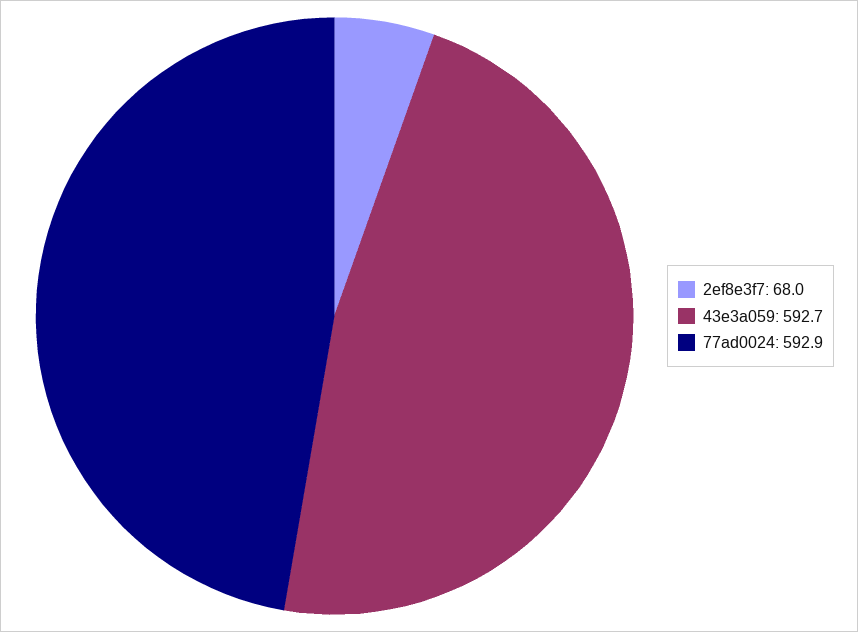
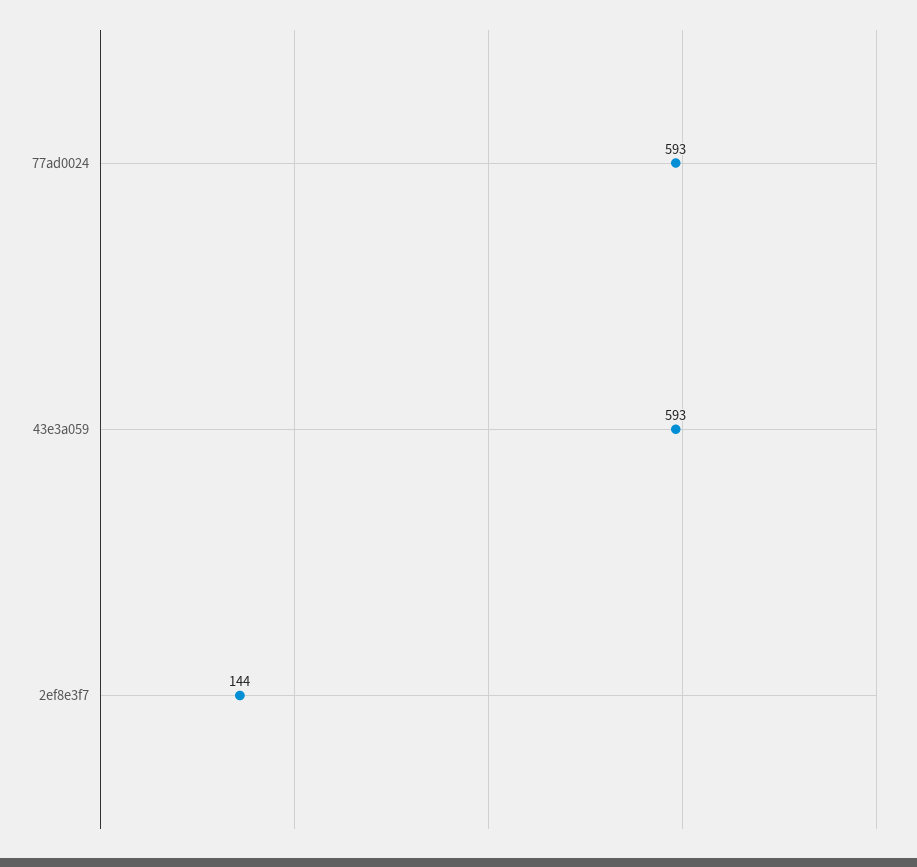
2ef8e3f7: 68 -> 144

